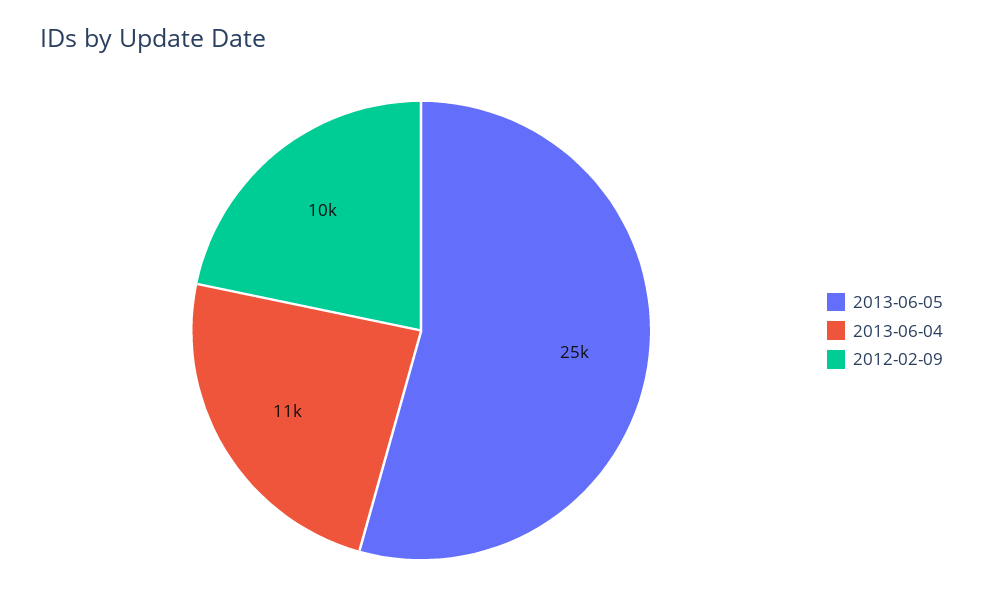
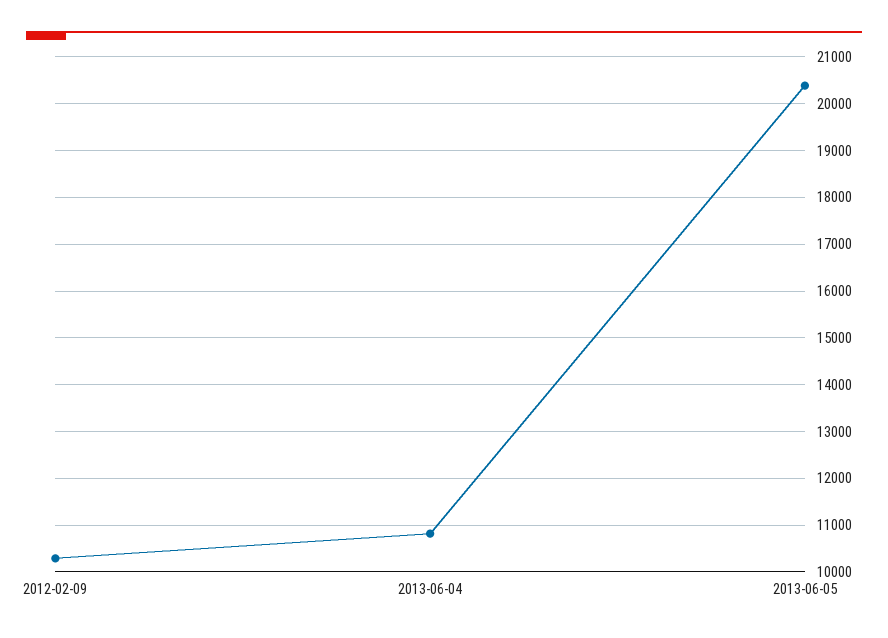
2013-06-05: 25000 -> 20400

